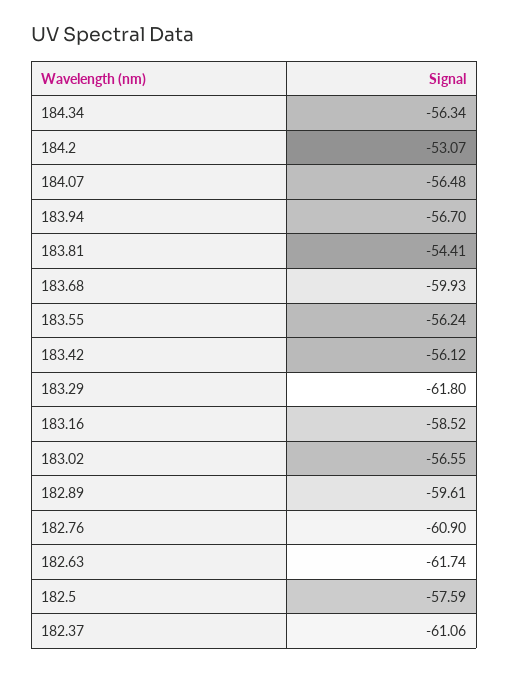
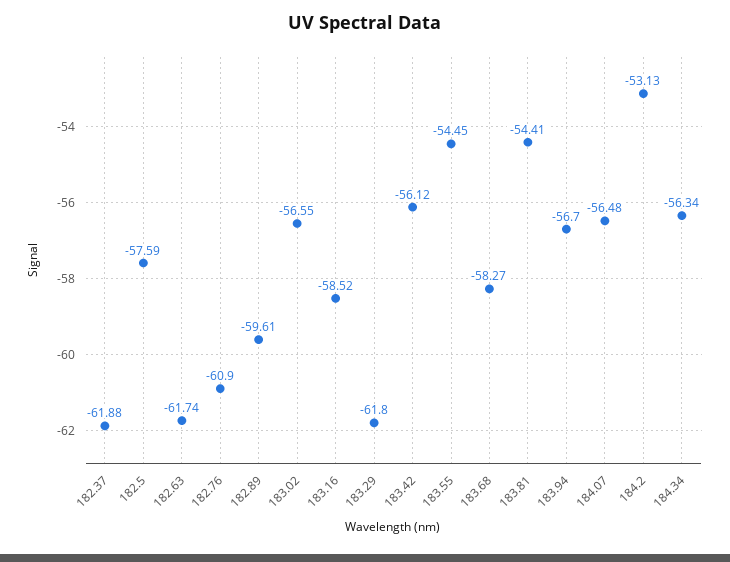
184.2: -53.07 -> -53.13
183.68: -59.93 -> -58.27
183.55: -56.24 -> -54.45
182.37: -61.06 -> -61.88

